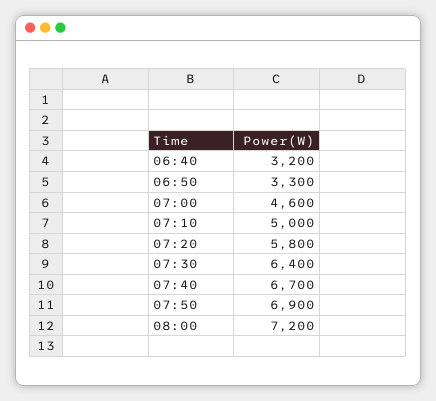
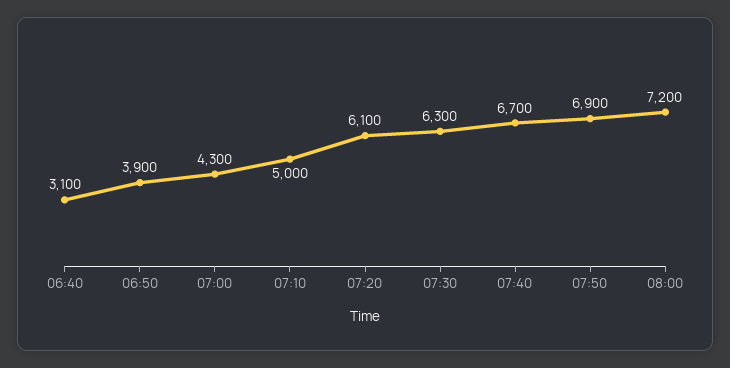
06:40: 3200 -> 3100
06:50: 3300 -> 3900
07:00: 4600 -> 4300
07:20: 5800 -> 6100
07:30: 6400 -> 6300

